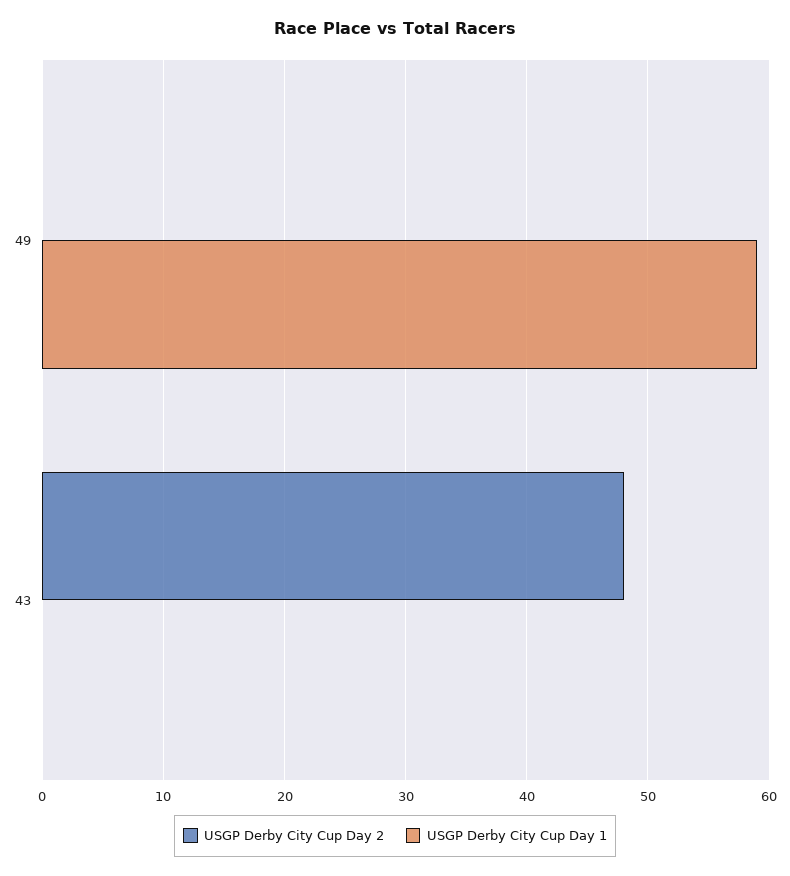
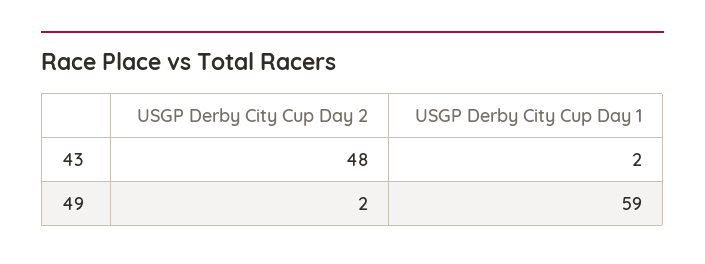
USGP Derby City Cup Day 2, 49: 0 -> 2
USGP Derby City Cup Day 1, 43: 0 -> 2

